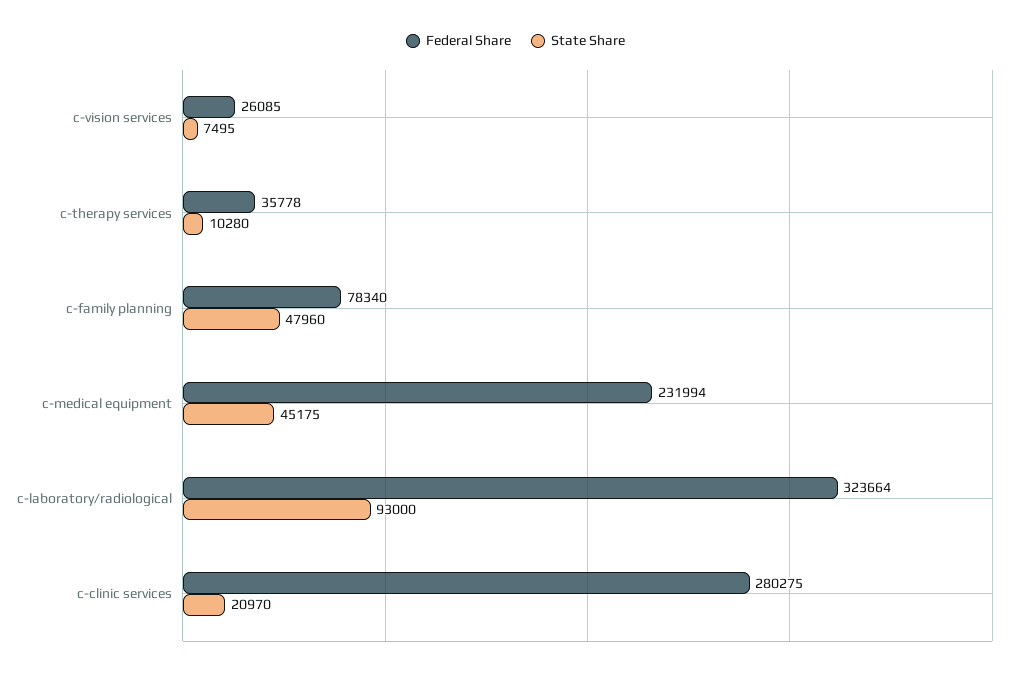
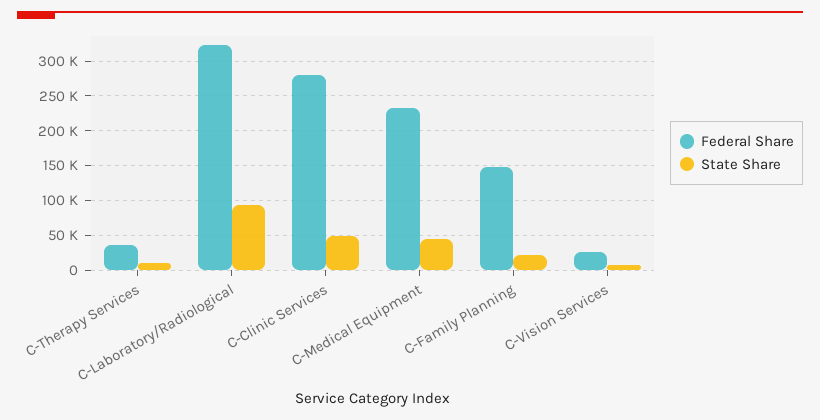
Federal Share, c-family planning: 78340 -> 150000
State Share, c-family planning: 47960 -> 20000
State Share, c-clinic services: 20970 -> 50000

